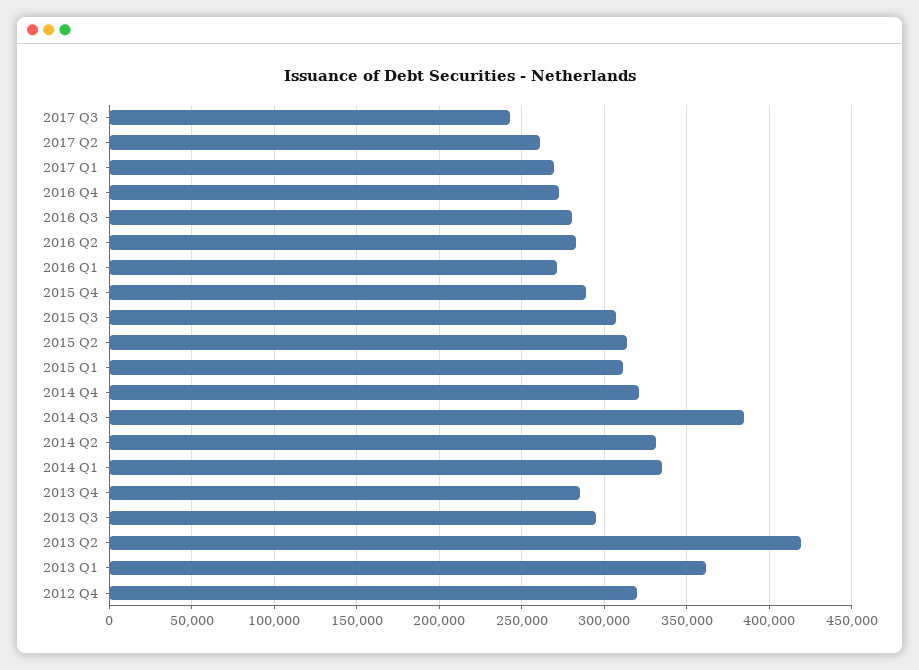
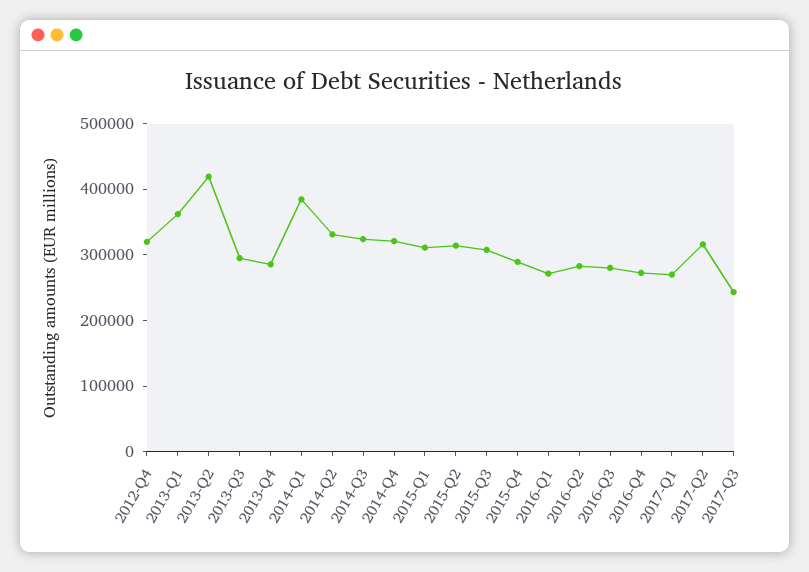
2017 Q2: 260000 -> 320000
2014 Q3: 385000 -> 320000
2014 Q1: 335000 -> 380000

